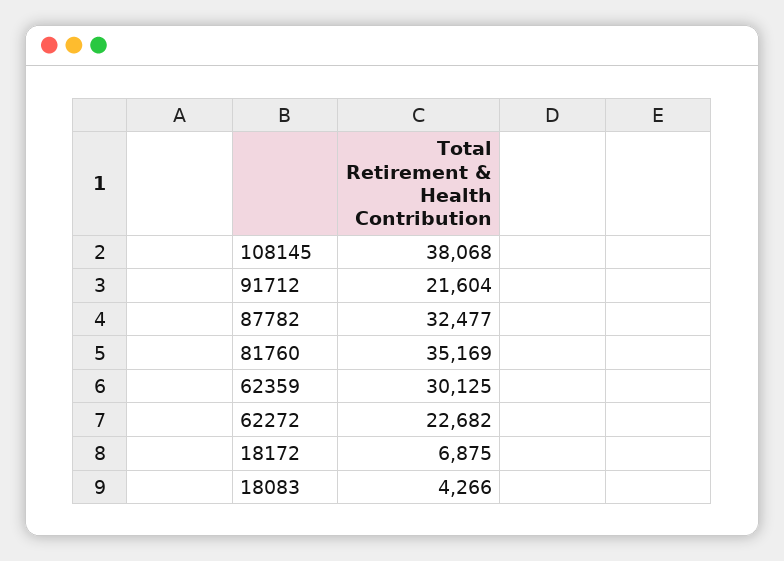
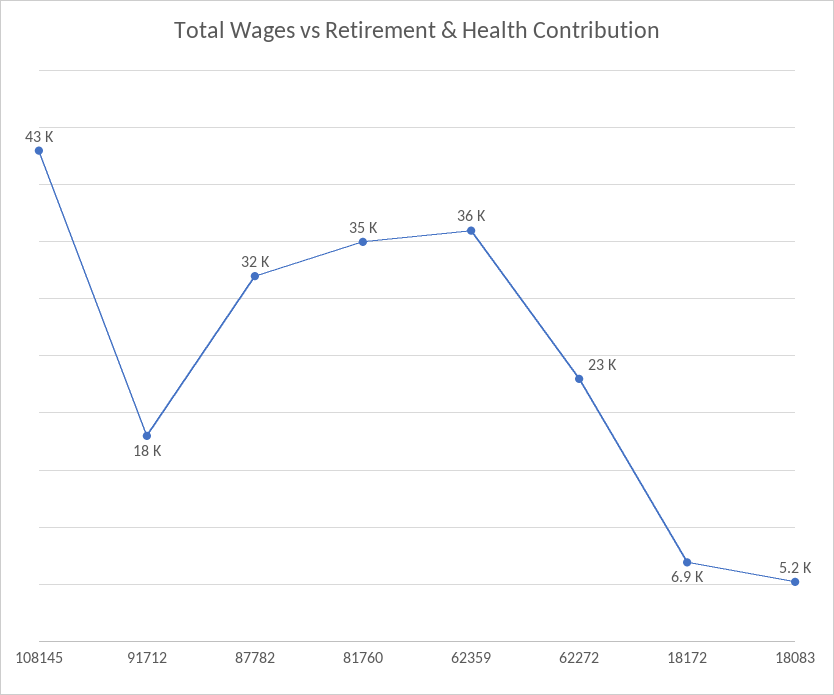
108145: 38068 -> 43000
91712: 21604 -> 18000
62359: 30125 -> 36000
18083: 4266 -> 5200

